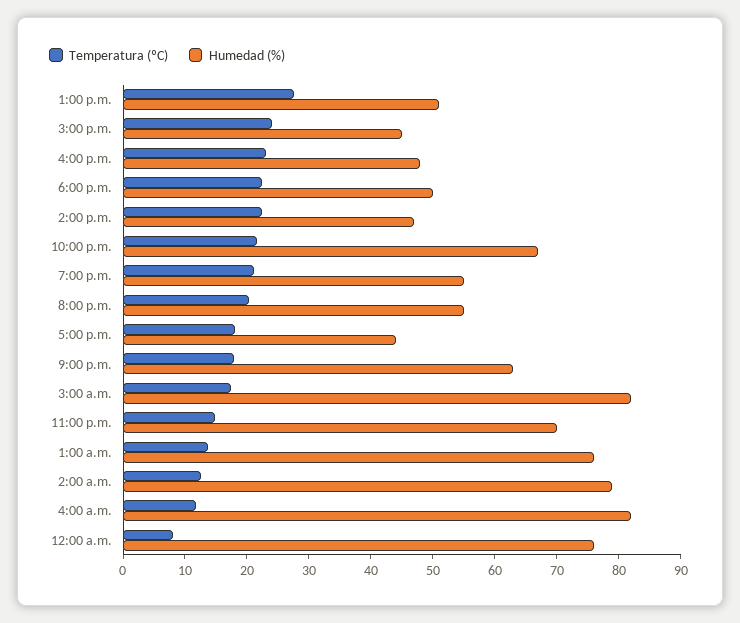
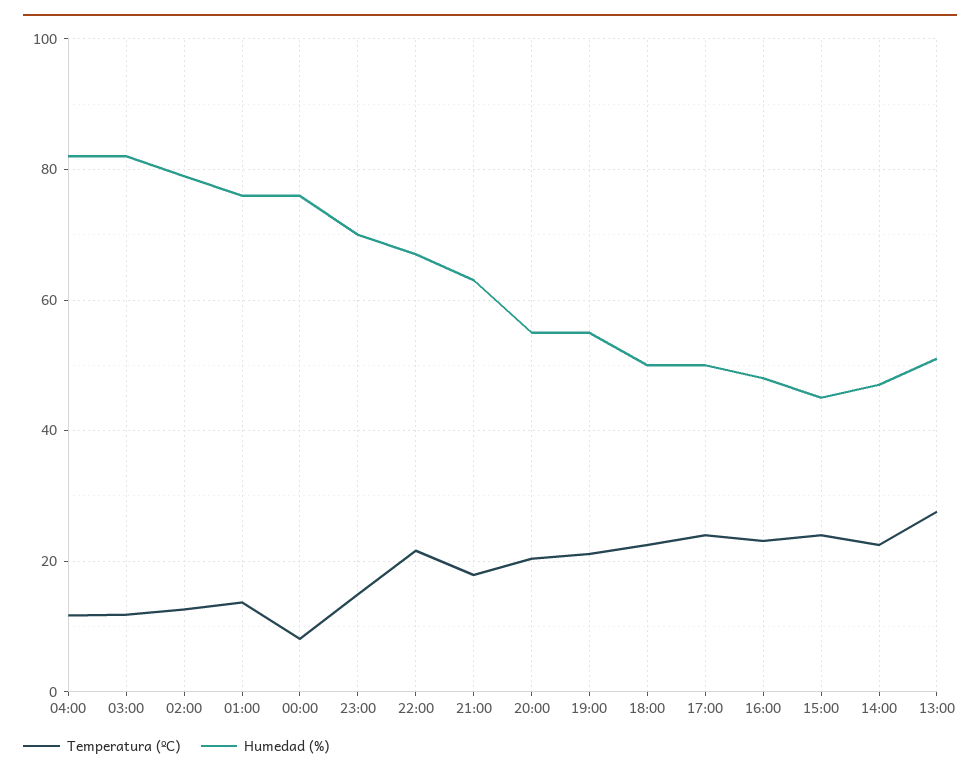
Temperatura (ºC), 5:00 p.m.: 18 -> 24
Humedad (%), 5:00 p.m.: 44 -> 50
Temperatura (ºC), 3:00 a.m.: 18 -> 12

